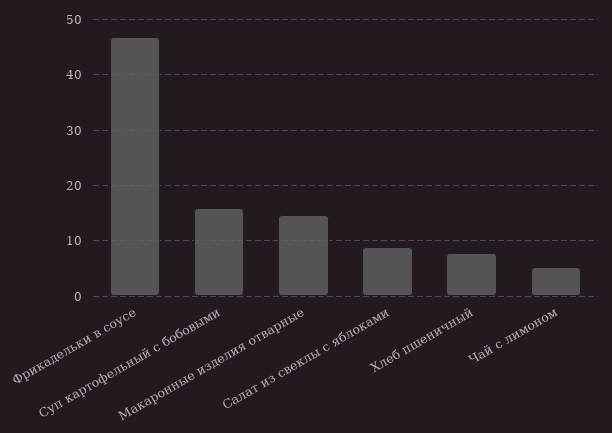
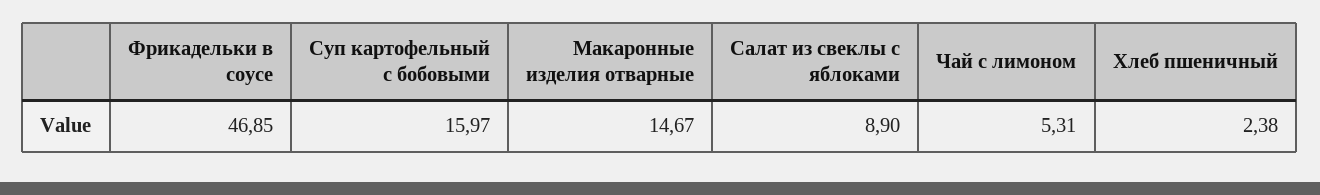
Хлеб пшеничный: 8 -> 2.38

